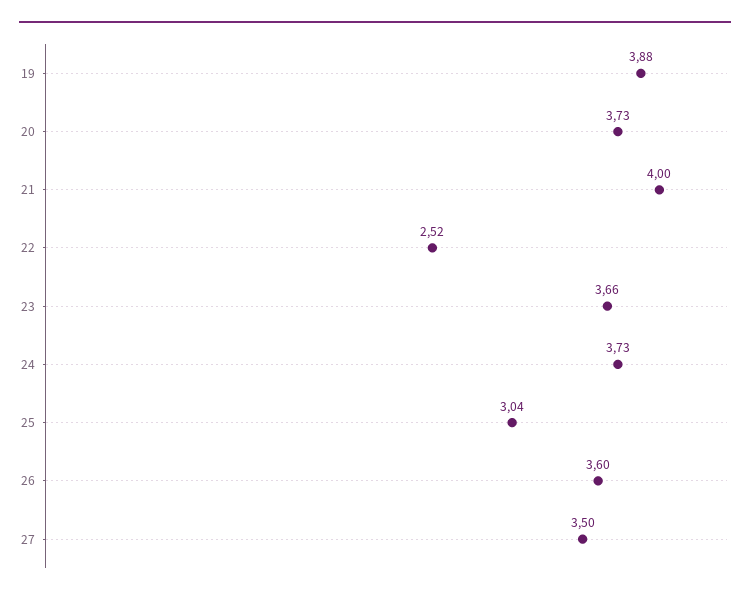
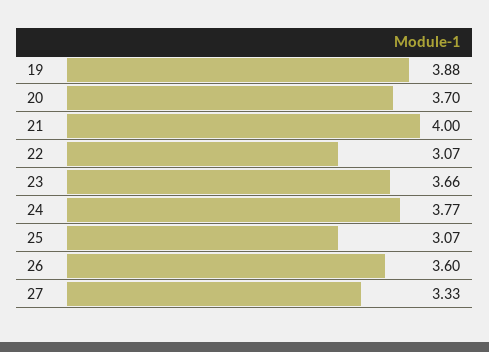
20: 3.73 -> 3.7
22: 2.52 -> 3.07
24: 3.73 -> 3.77
25: 3.04 -> 3.07
27: 3.5 -> 3.33

